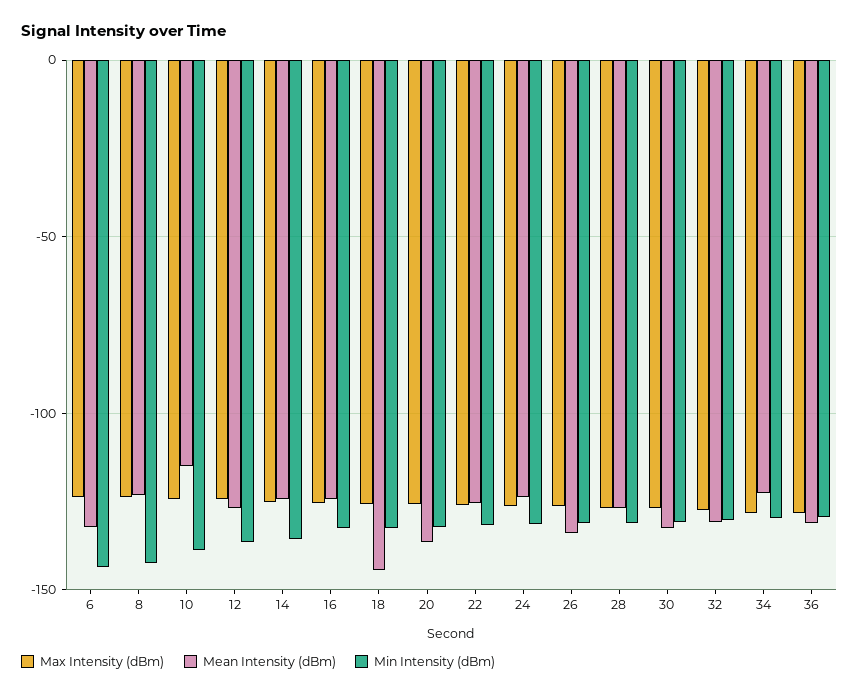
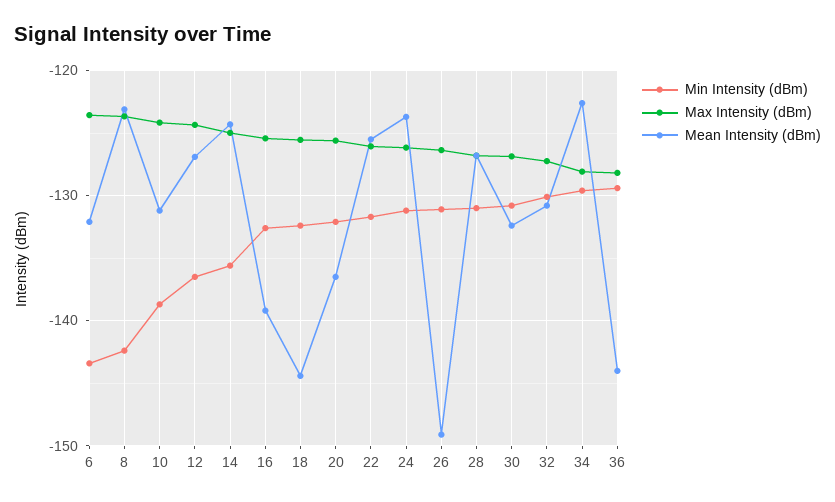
Mean Intensity (dBm), 10: -115 -> -131
Mean Intensity (dBm), 16: -125 -> -139
Mean Intensity (dBm), 26: -135 -> -149
Mean Intensity (dBm), 36: -130 -> -144

